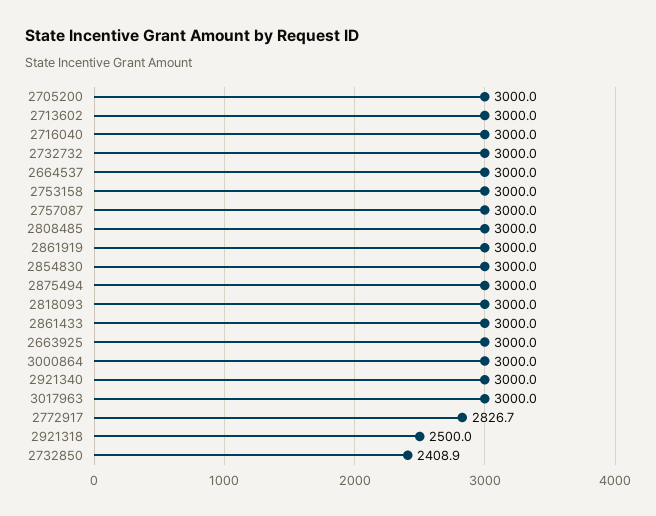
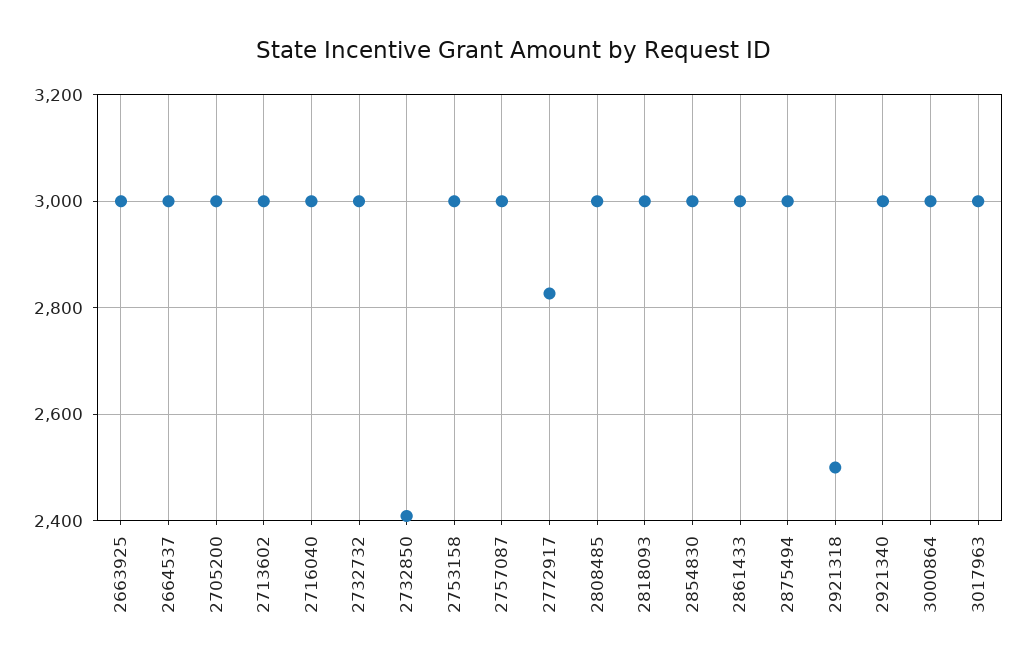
2861919: 3000 -> none

